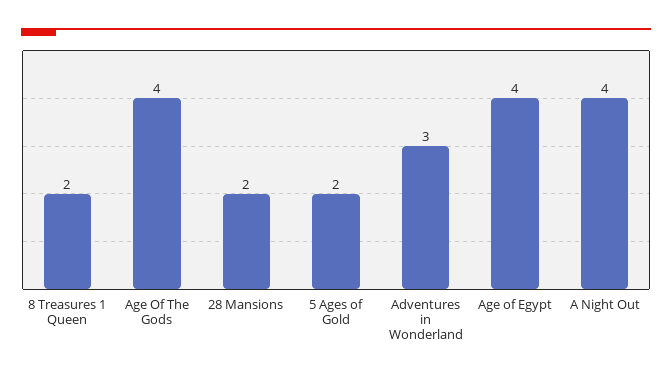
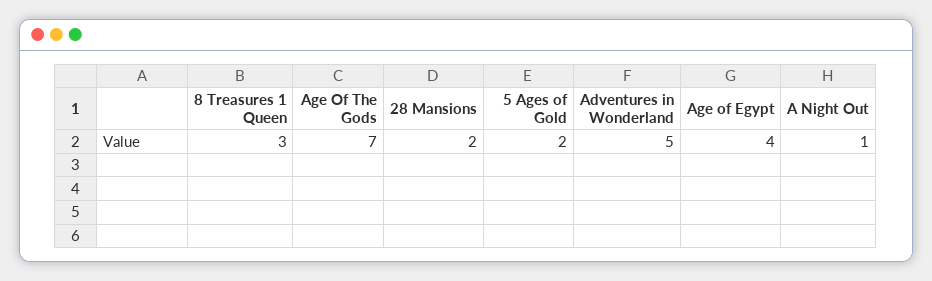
8 Treasures 1 Queen: 2 -> 3
Age Of The Gods: 4 -> 7
Adventures in Wonderland: 3 -> 5
A Night Out: 4 -> 1

